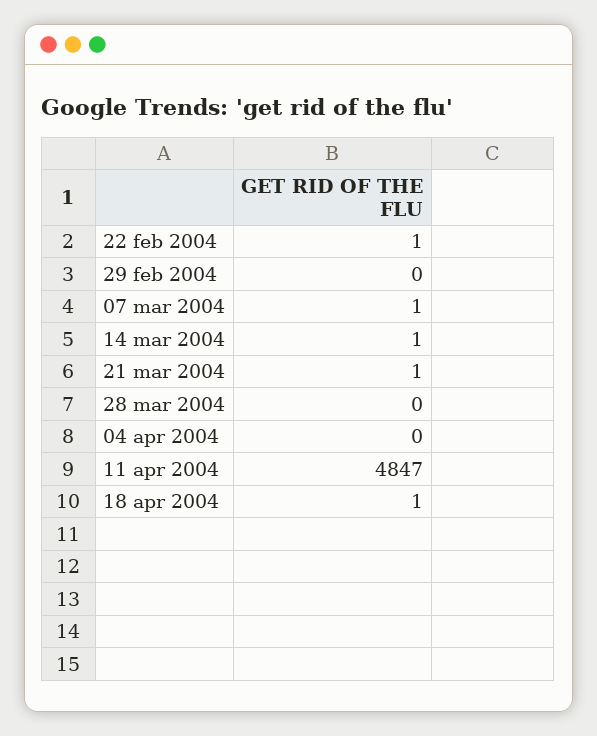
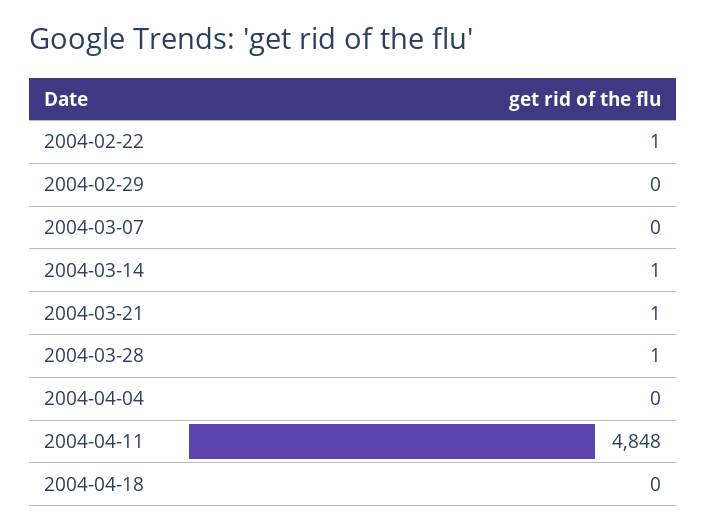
07 mar 2004: 1 -> 0
28 mar 2004: 0 -> 1
11 apr 2004: 4847 -> 4848
18 apr 2004: 1 -> 0

